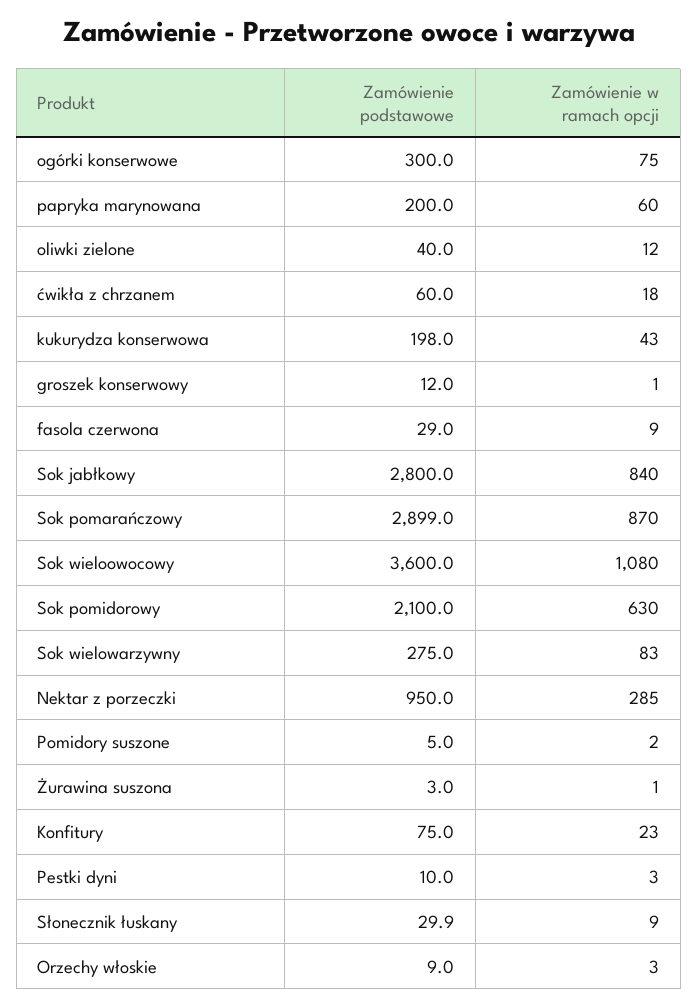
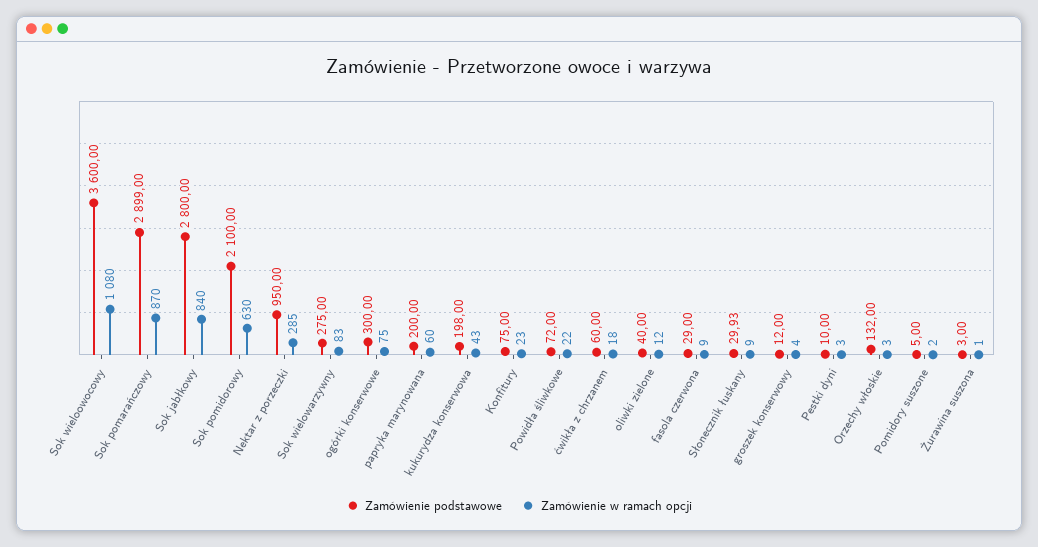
Zamówienie w ramach opcji, groszek konserwowy: 1 -> 4
Zamówienie podstawowe, Orzechy włoskie: 9 -> 132
Zamówienie podstawowe, Powidła śliwkowe: none -> 72
Zamówienie w ramach opcji, Powidła śliwkowe: none -> 22

